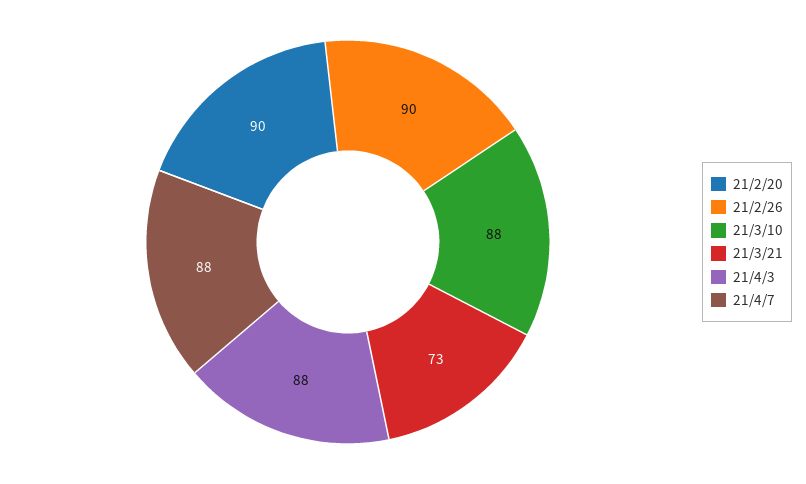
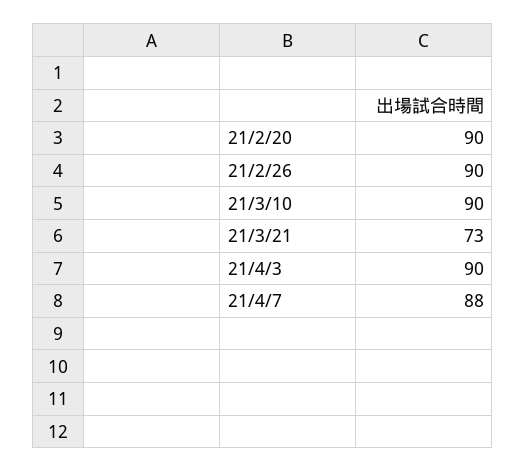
21/3/10: 88 -> 90
21/4/3: 88 -> 90

